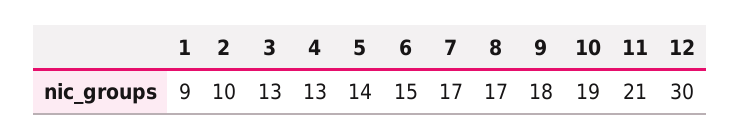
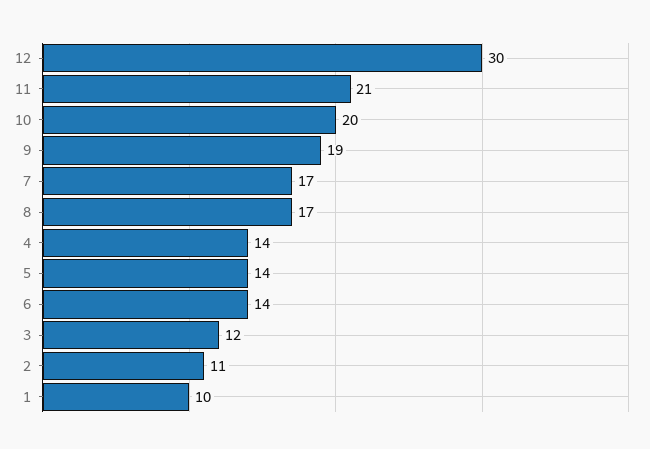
1: 9 -> 10
2: 10 -> 11
3: 13 -> 12
4: 13 -> 14
6: 15 -> 14
9: 18 -> 19
10: 19 -> 20

